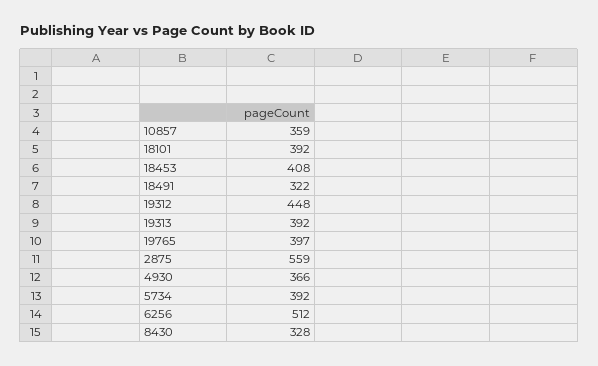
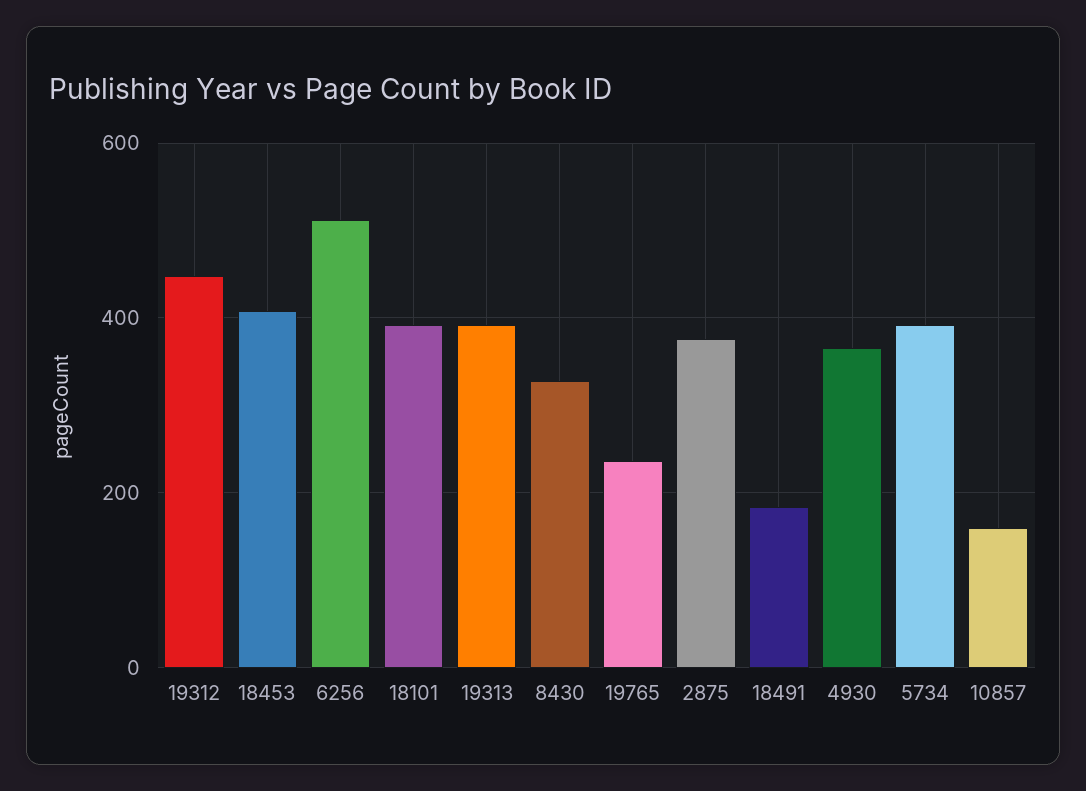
10857: 359 -> 160
18491: 322 -> 180
19765: 397 -> 240
2875: 559 -> 380

